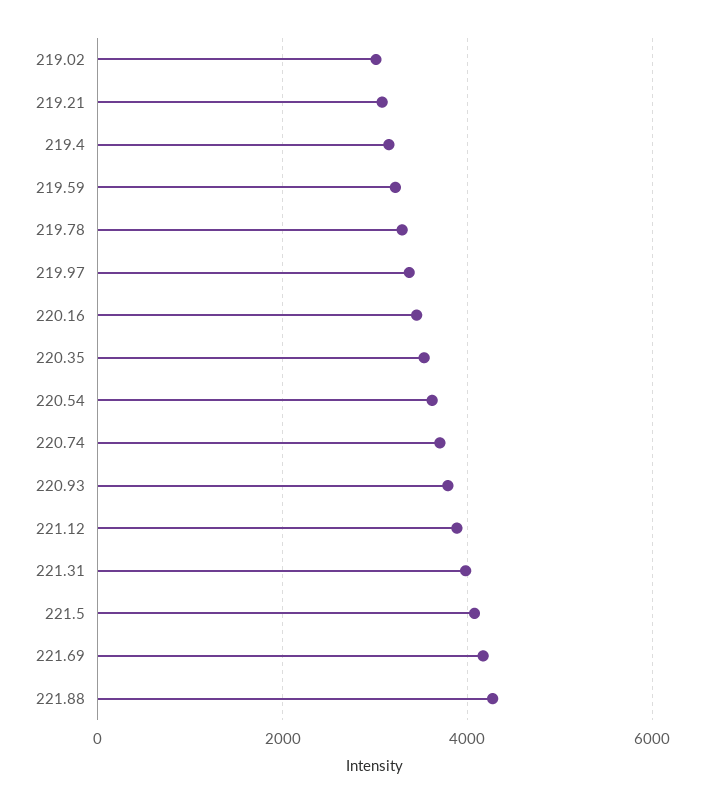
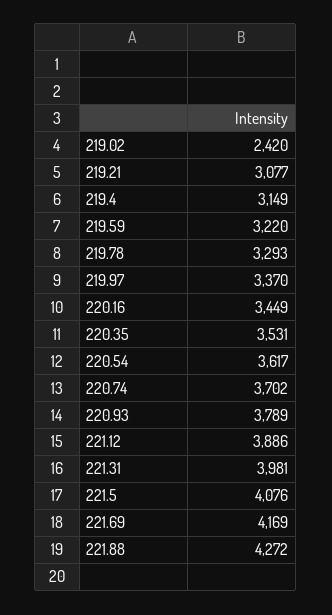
219.02: 3000 -> 2420

